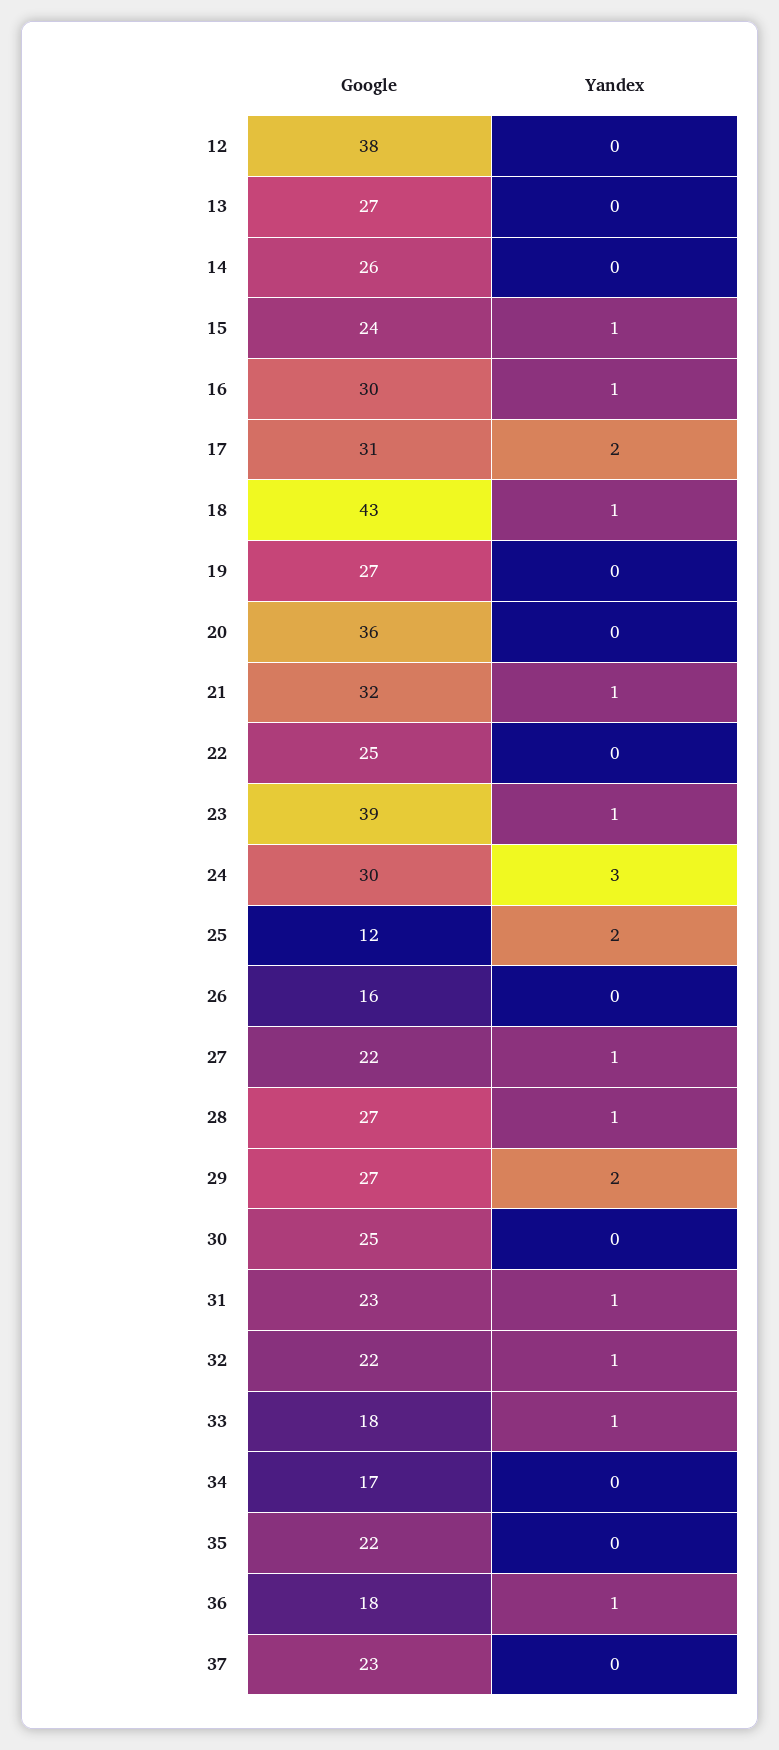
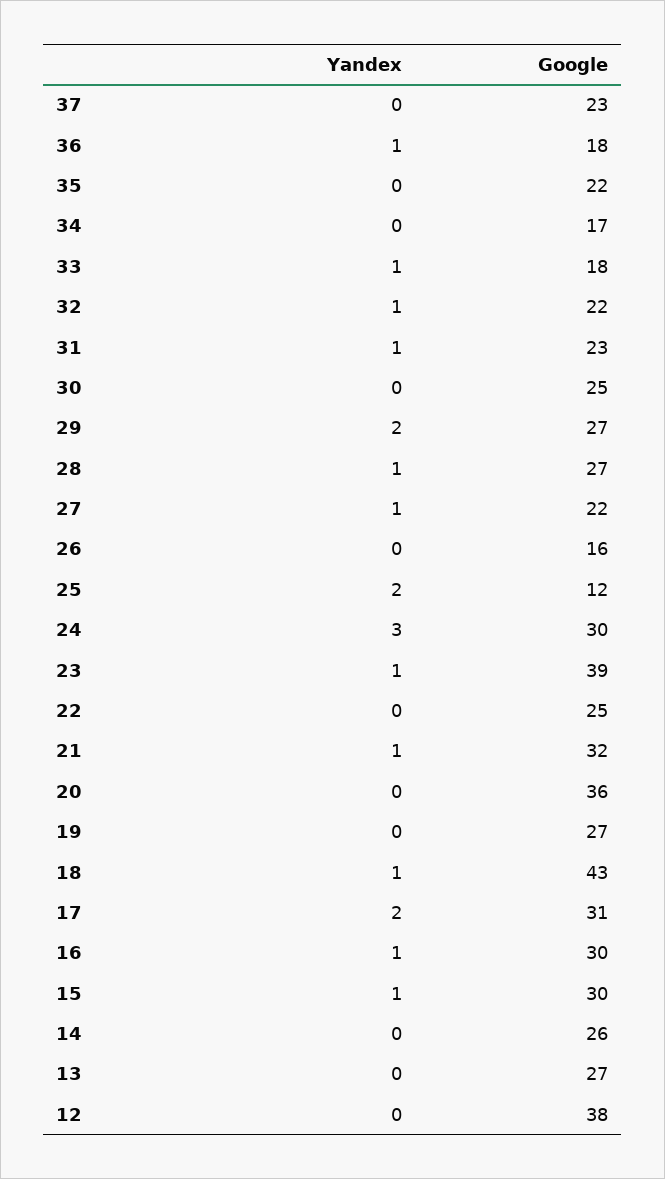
Google, 15: 24 -> 30

